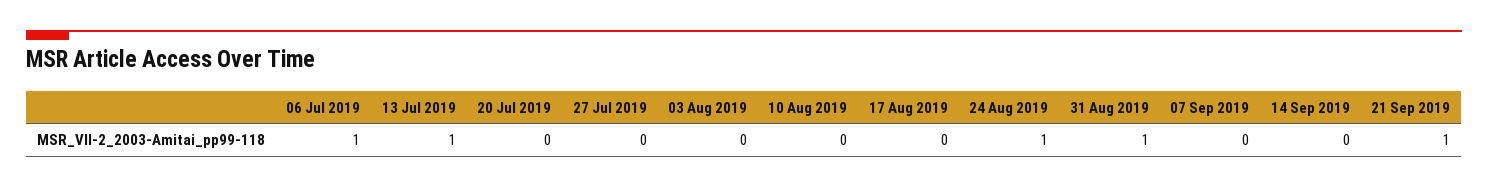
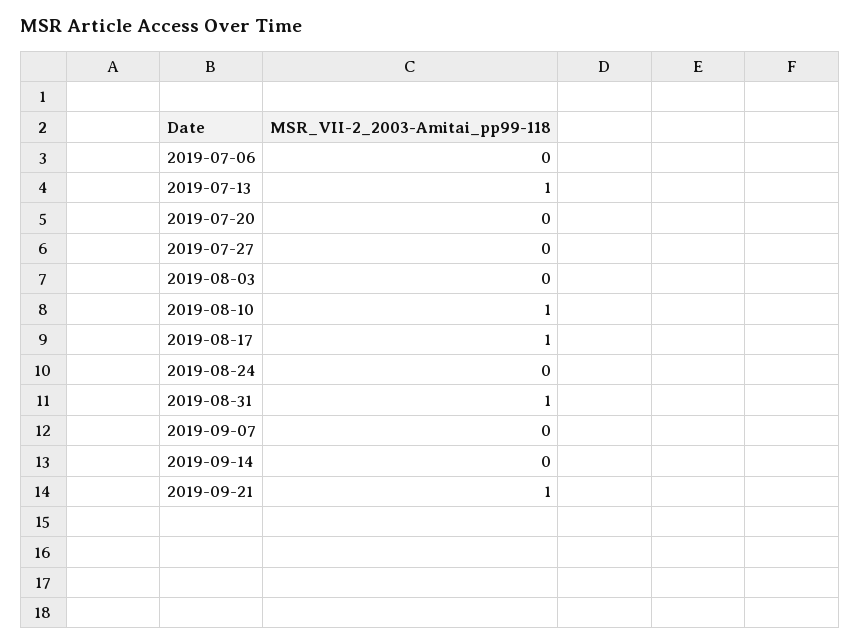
06 Jul 2019: 1 -> 0
10 Aug 2019: 0 -> 1
17 Aug 2019: 0 -> 1
24 Aug 2019: 1 -> 0

